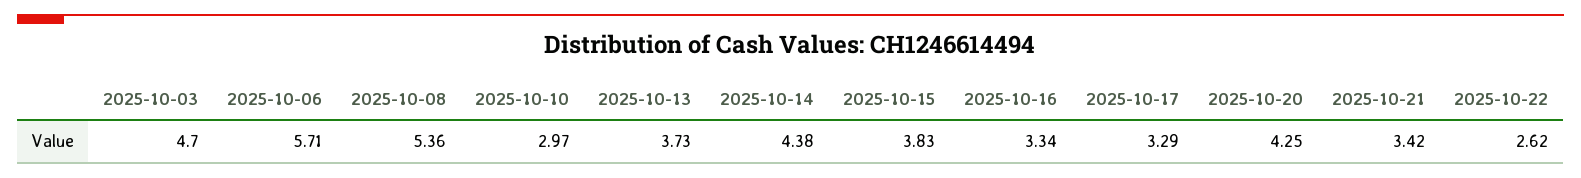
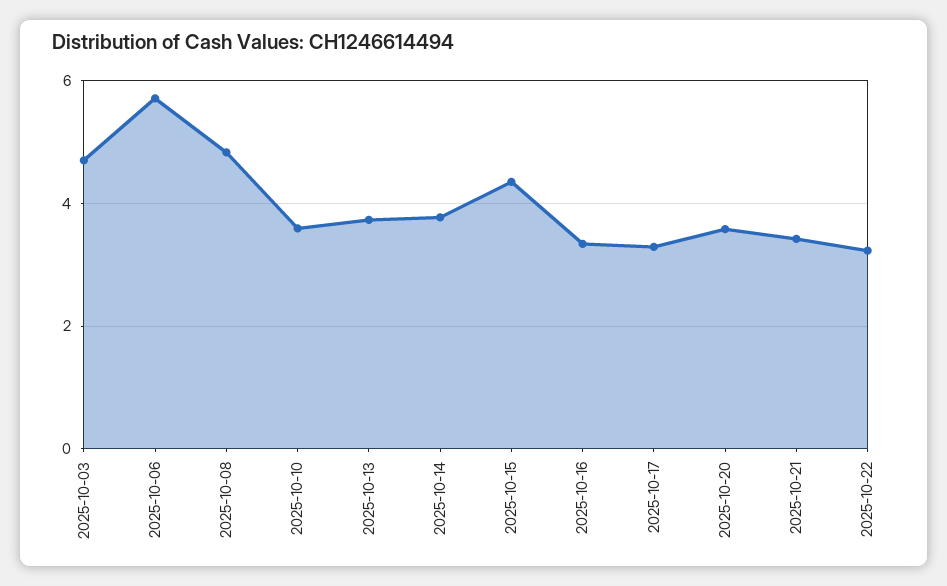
2025-10-08: 5.36 -> 4.8
2025-10-10: 2.97 -> 3.6
2025-10-14: 4.38 -> 3.8
2025-10-15: 3.83 -> 4.4
2025-10-20: 4.25 -> 3.6
2025-10-22: 2.62 -> 3.2

